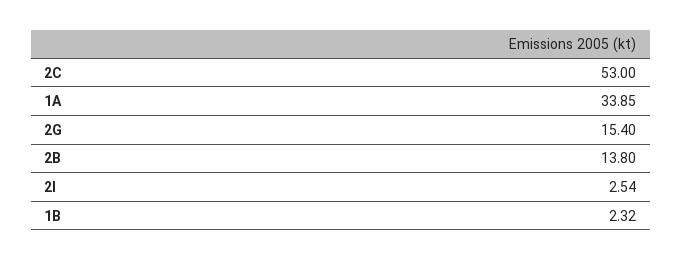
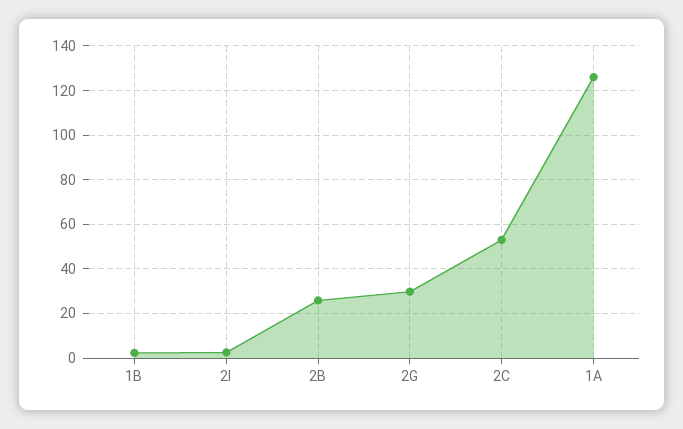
1A: 33.85 -> 125
2G: 15.4 -> 30
2B: 13.8 -> 25

